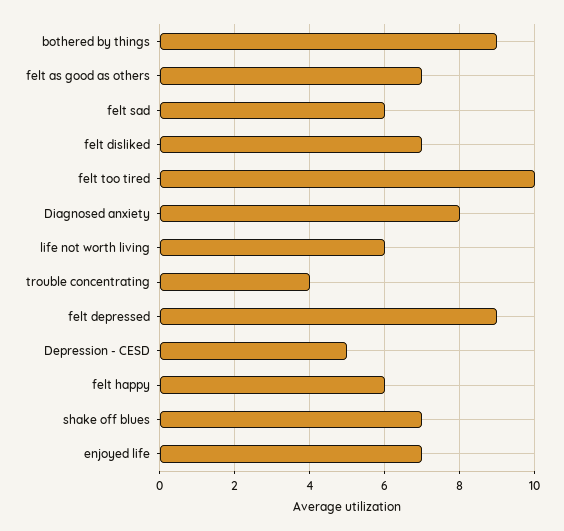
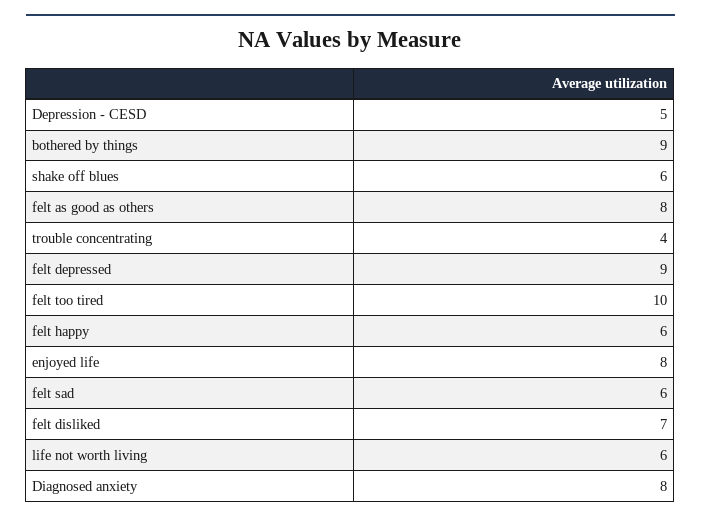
felt as good as others: 7 -> 8
shake off blues: 7 -> 6
enjoyed life: 7 -> 8

